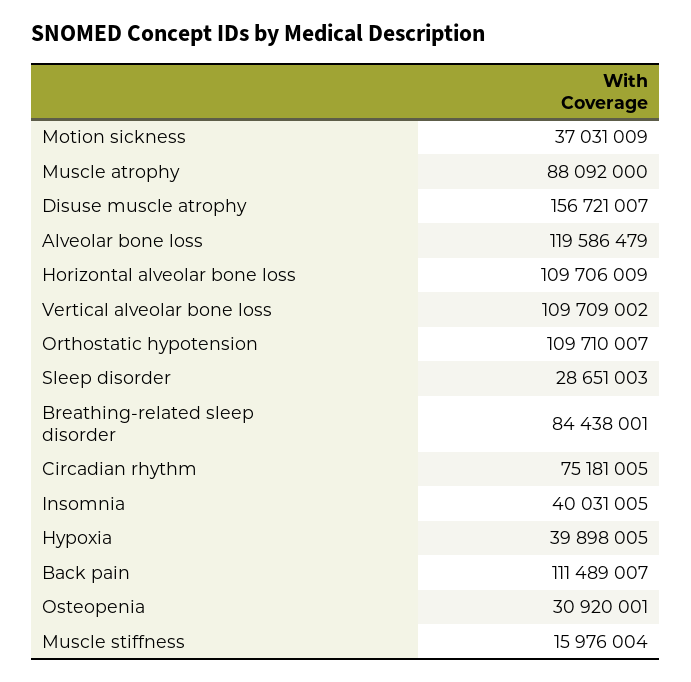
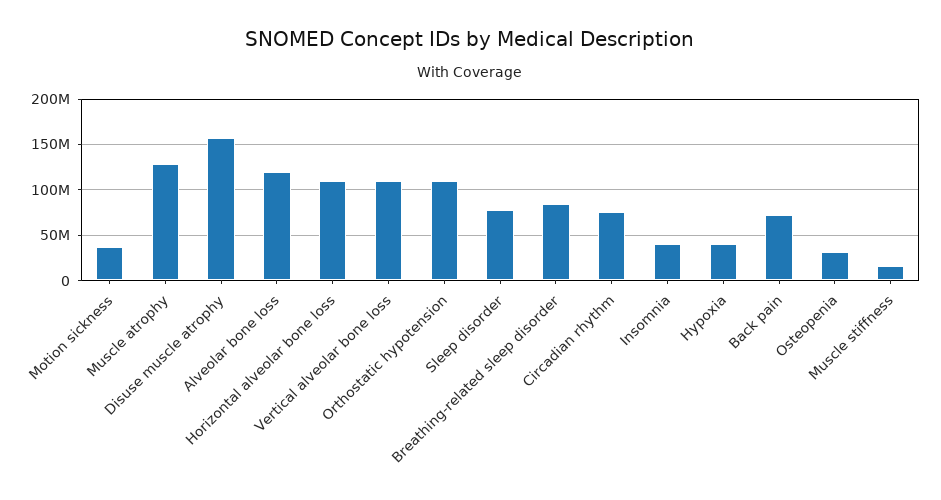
Muscle atrophy: 88092000 -> 130000000
Sleep disorder: 28651003 -> 80000000
Back pain: 111489007 -> 70000000

